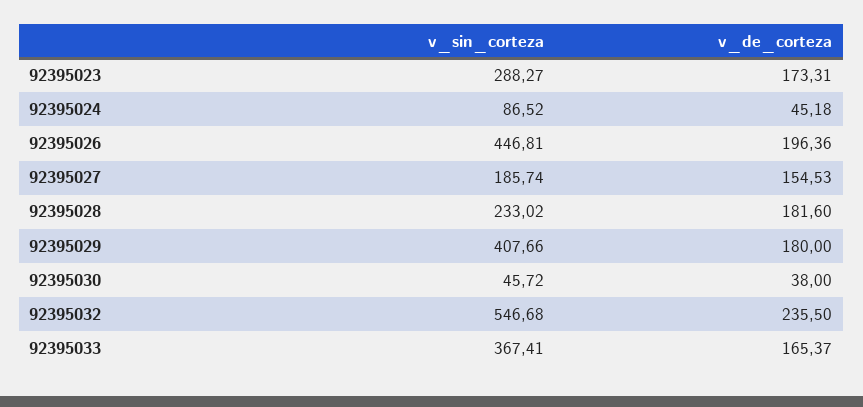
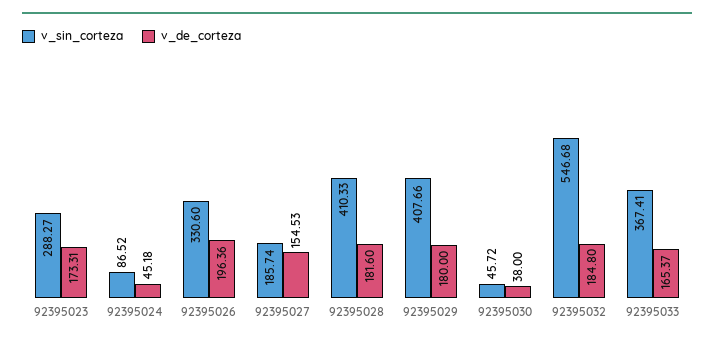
v_sin_corteza, 92395026: 446.81 -> 330.6
v_sin_corteza, 92395028: 233.02 -> 410.33
v_de_corteza, 92395032: 235.5 -> 184.8

